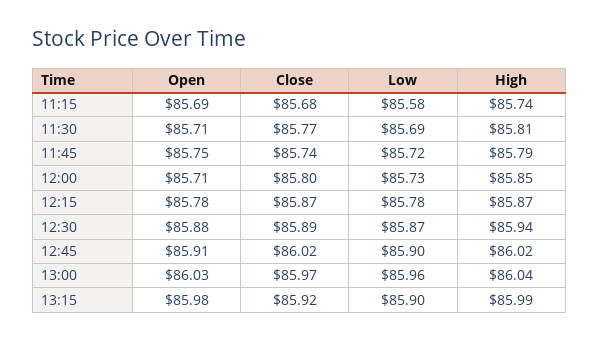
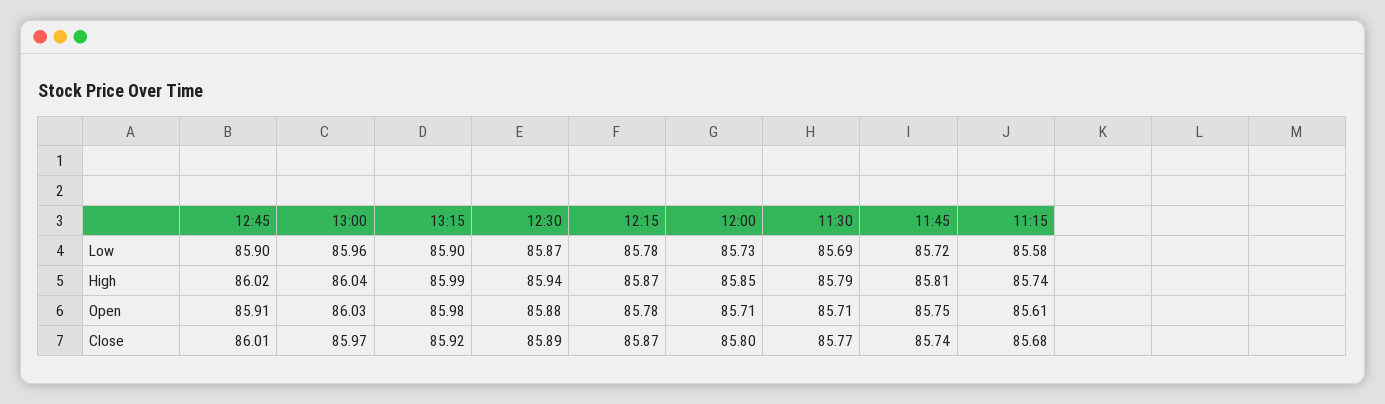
Open, 11:15: 85.69 -> 85.61
High, 11:30: 85.81 -> 85.79
High, 11:45: 85.79 -> 85.81
Close, 12:45: 86.02 -> 86.01

